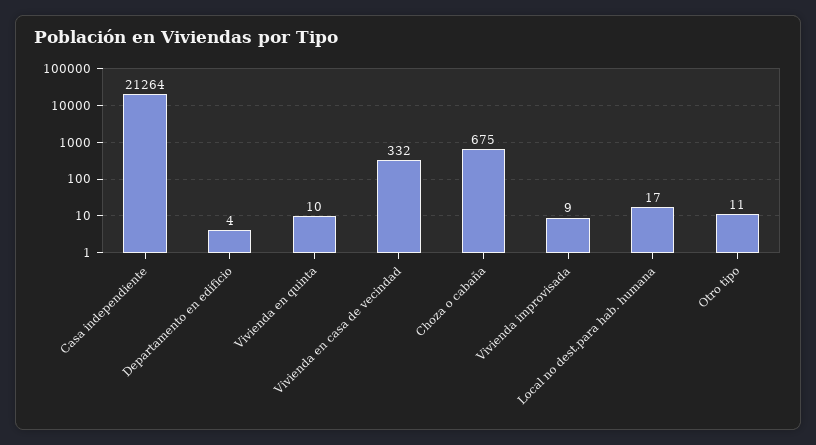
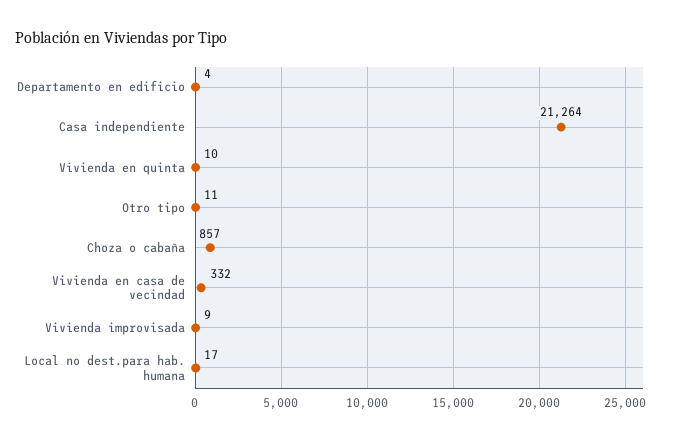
Choza o cabaña: 675 -> 857

